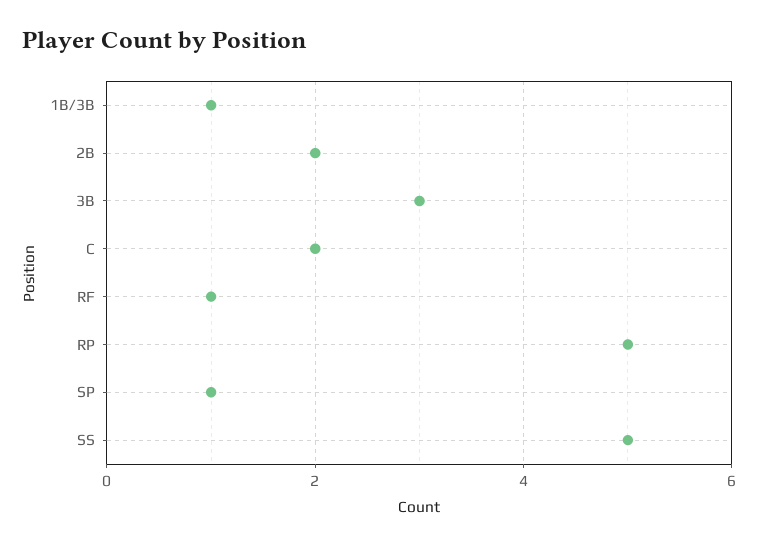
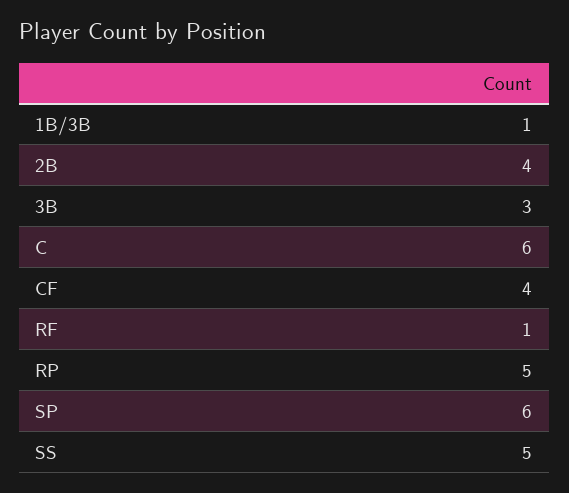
2B: 2 -> 4
C: 2 -> 6
SP: 1 -> 6
CF: none -> 4

